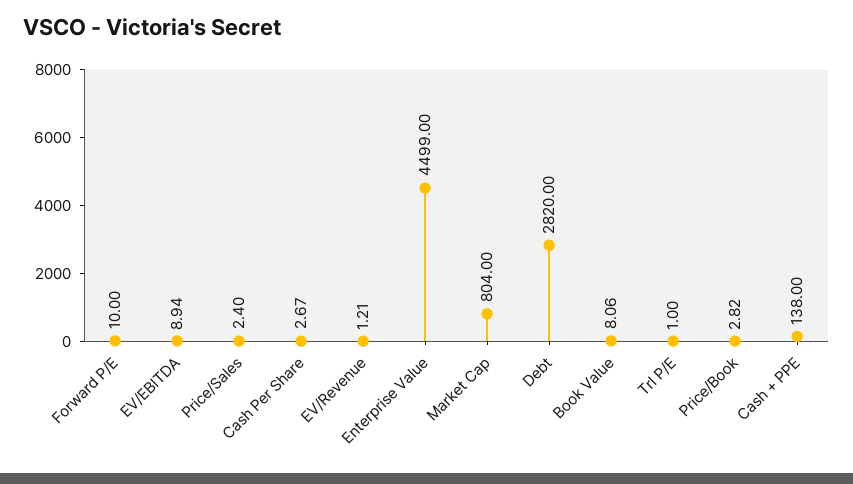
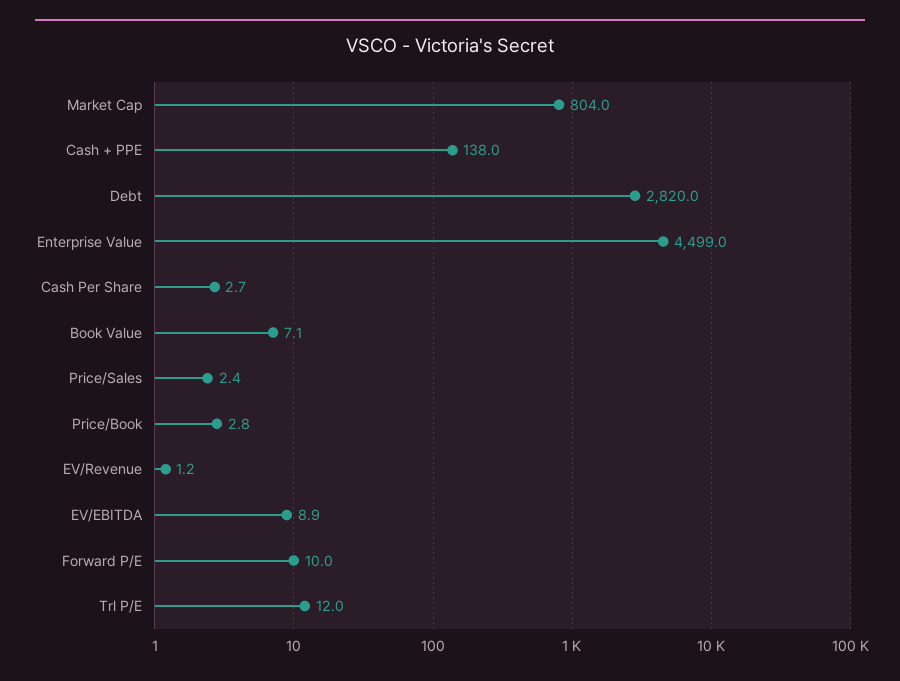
Book Value: 8.06 -> 7.1
Trl P/E: 1 -> 12

